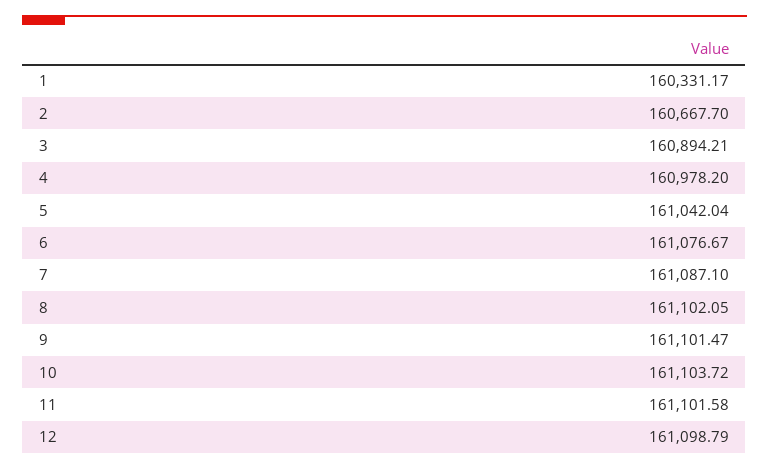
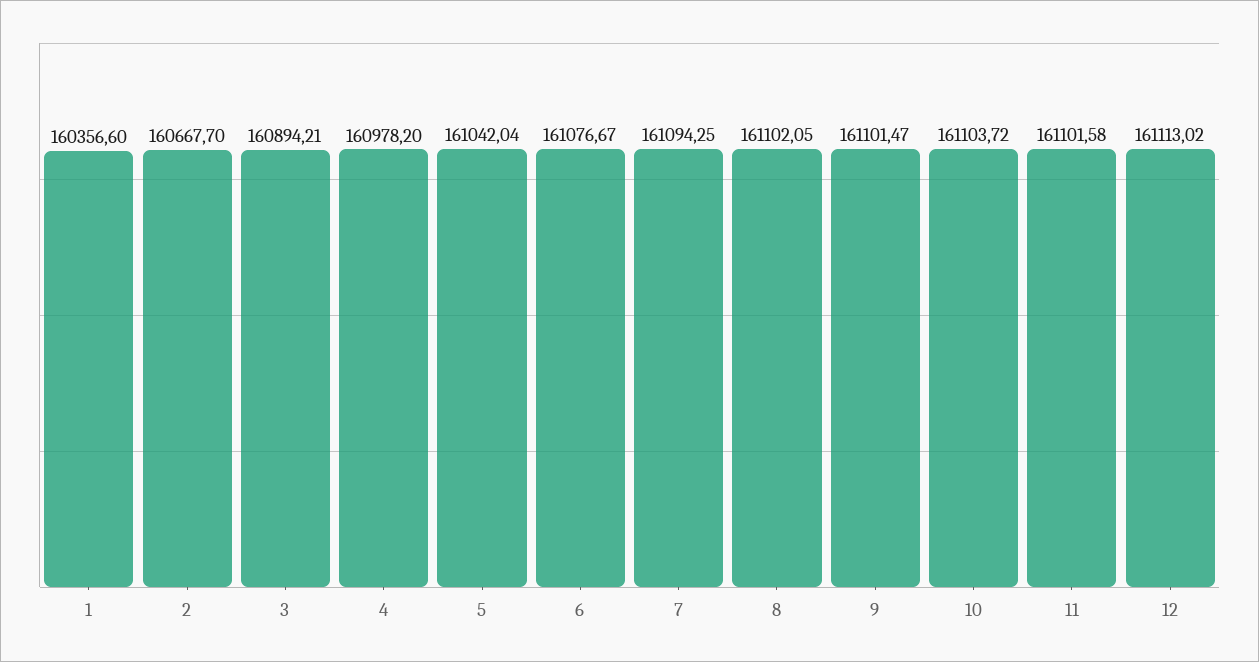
1: 160331.17 -> 160356.6
7: 161087.1 -> 161094.25
12: 161098.79 -> 161113.02

